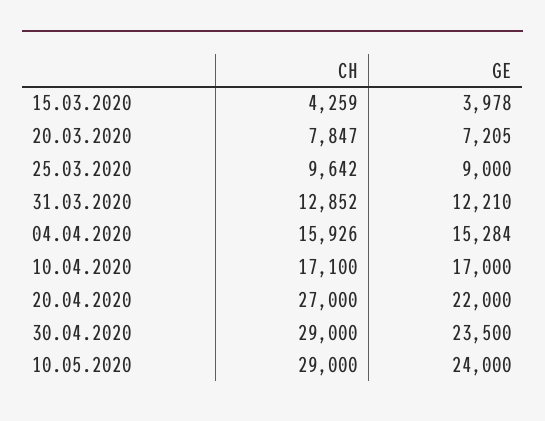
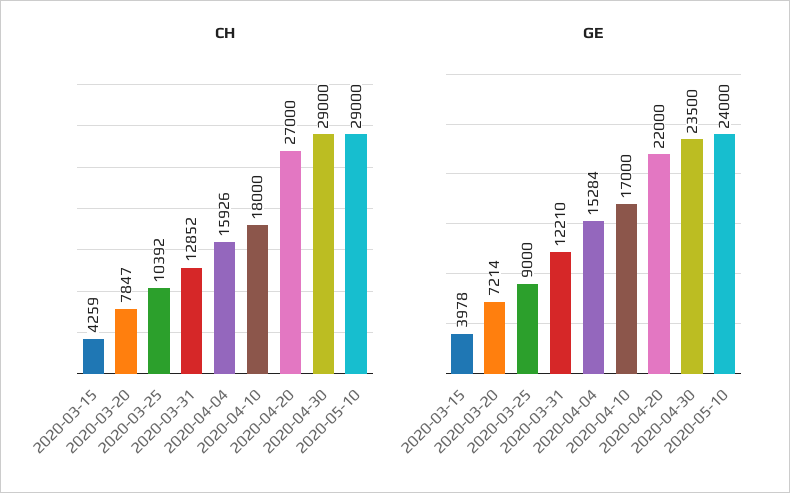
GE, 20.03.2020: 7205 -> 7214
CH, 25.03.2020: 9642 -> 10392
CH, 10.04.2020: 17100 -> 18000

